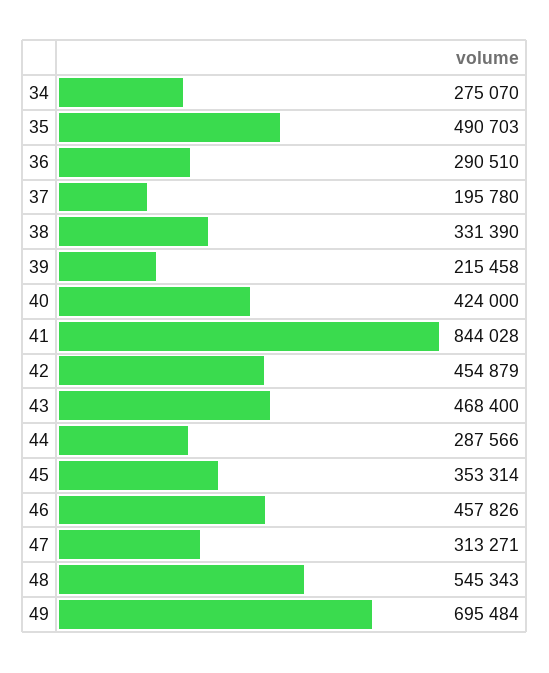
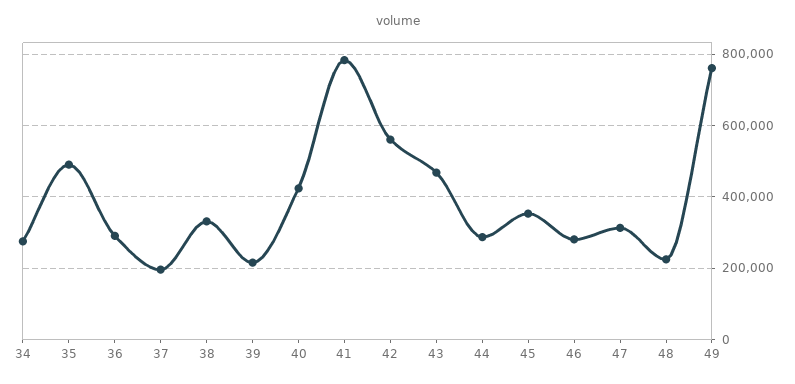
41: 844028 -> 780000
42: 454879 -> 560000
46: 457826 -> 280000
48: 545343 -> 220000
49: 695484 -> 760000

